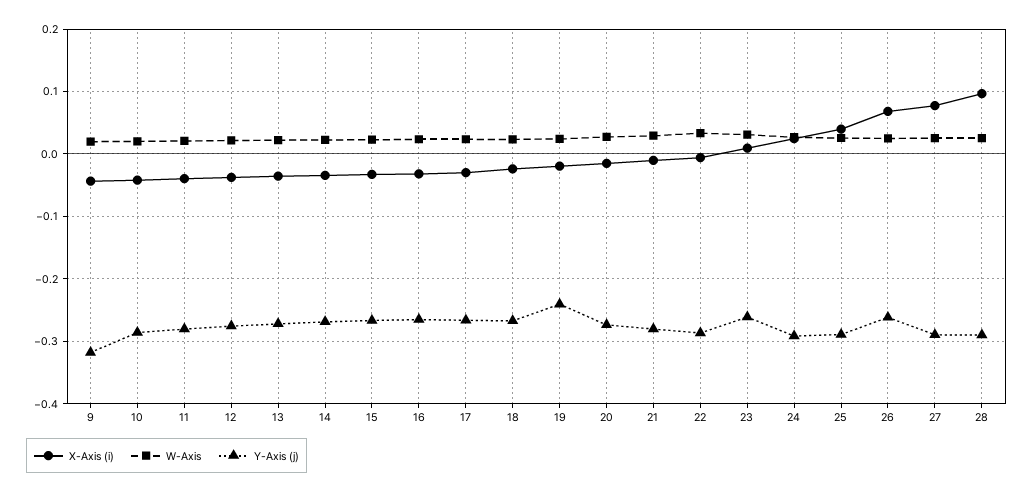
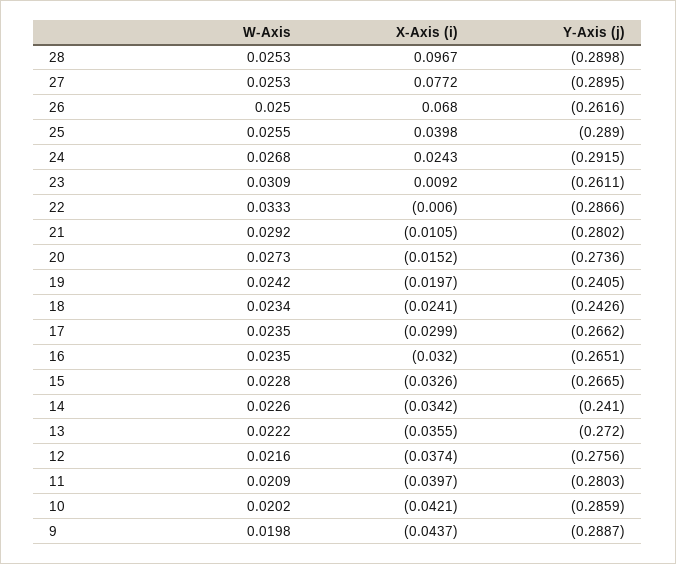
Y-Axis (j), 9: -0.32 -> -0.2887
Y-Axis (j), 14: -0.27 -> -0.241
Y-Axis (j), 18: -0.27 -> -0.2426

